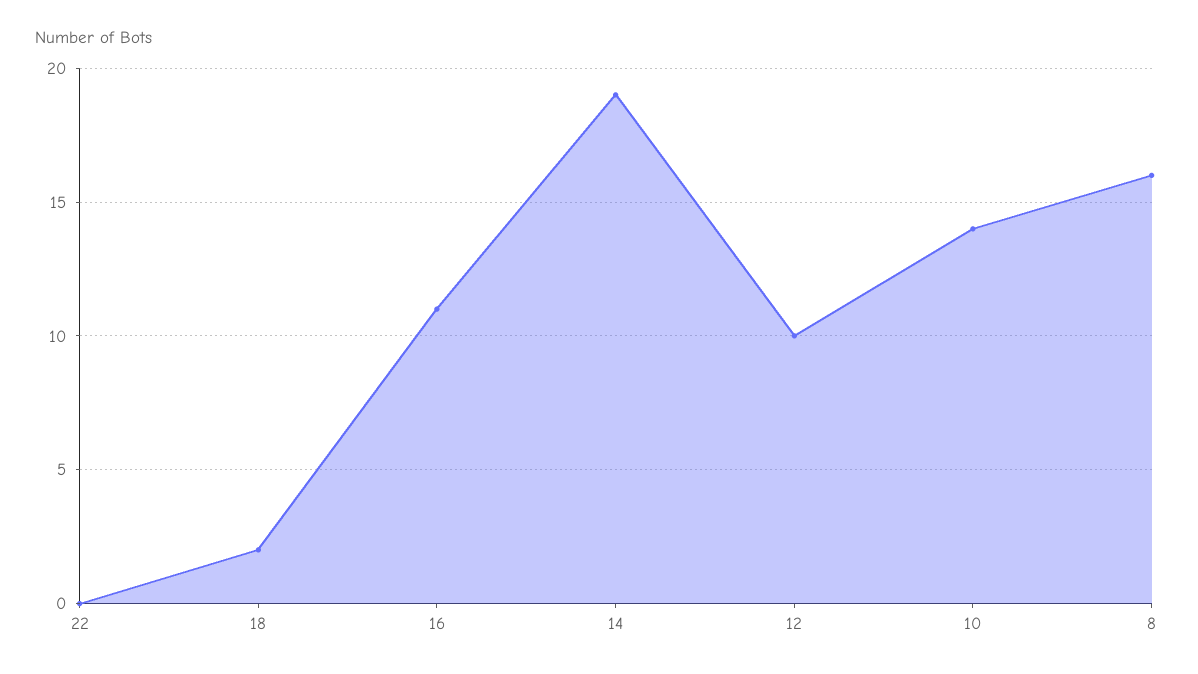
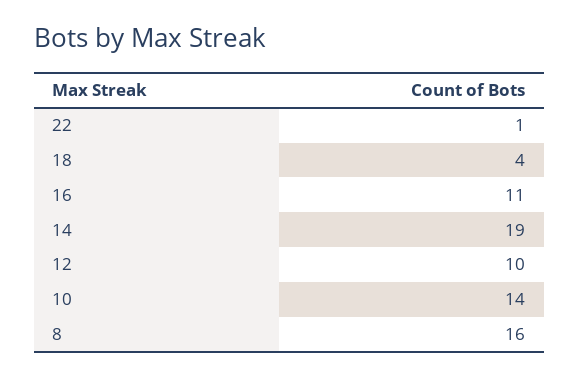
22: 0 -> 1
18: 2 -> 4

